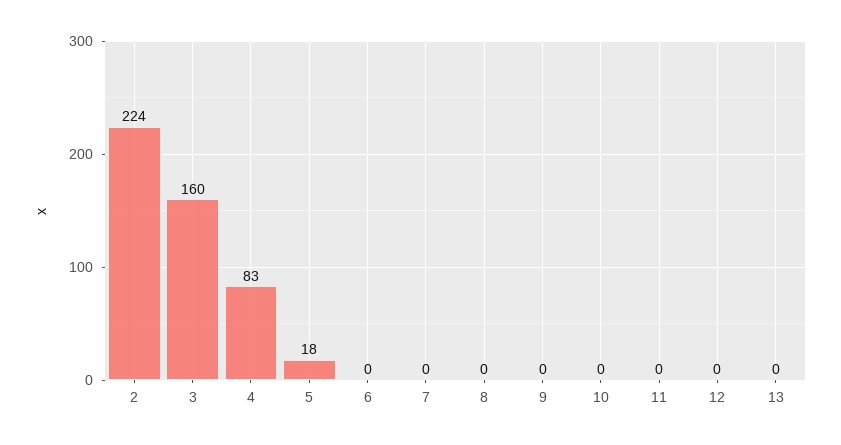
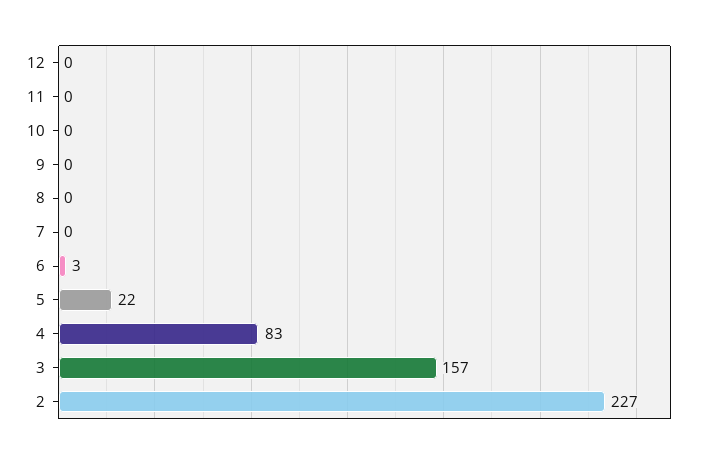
2: 224 -> 227
3: 160 -> 157
5: 18 -> 22
6: 0 -> 3
13: 0 -> none

